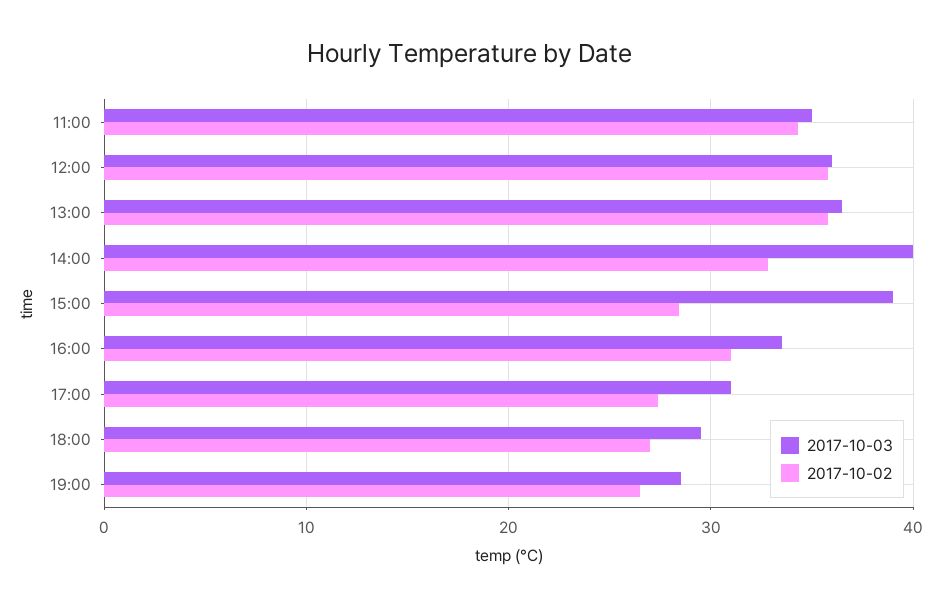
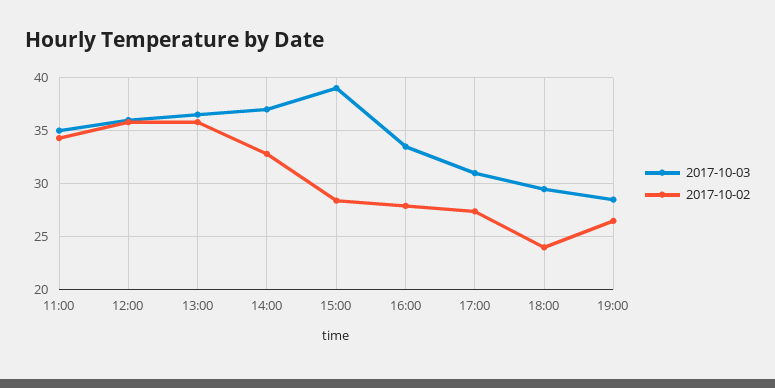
2017-10-03, 14:00: 40 -> 37
2017-10-02, 16:00: 31 -> 28
2017-10-02, 18:00: 27 -> 24

